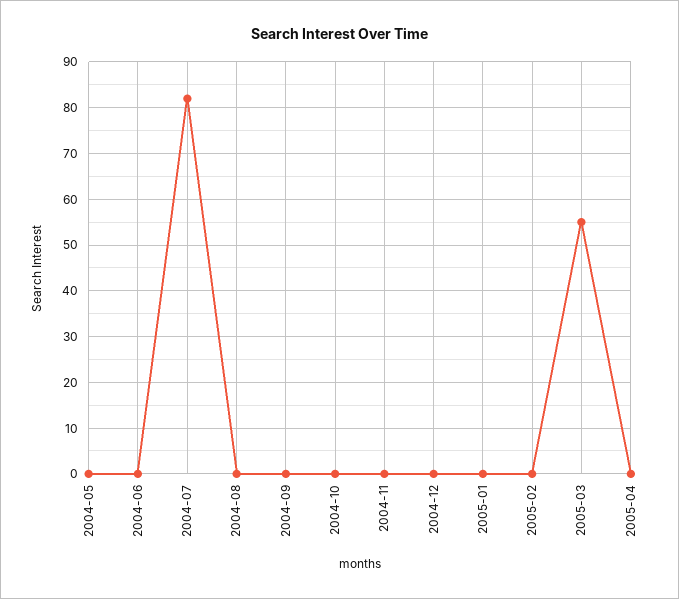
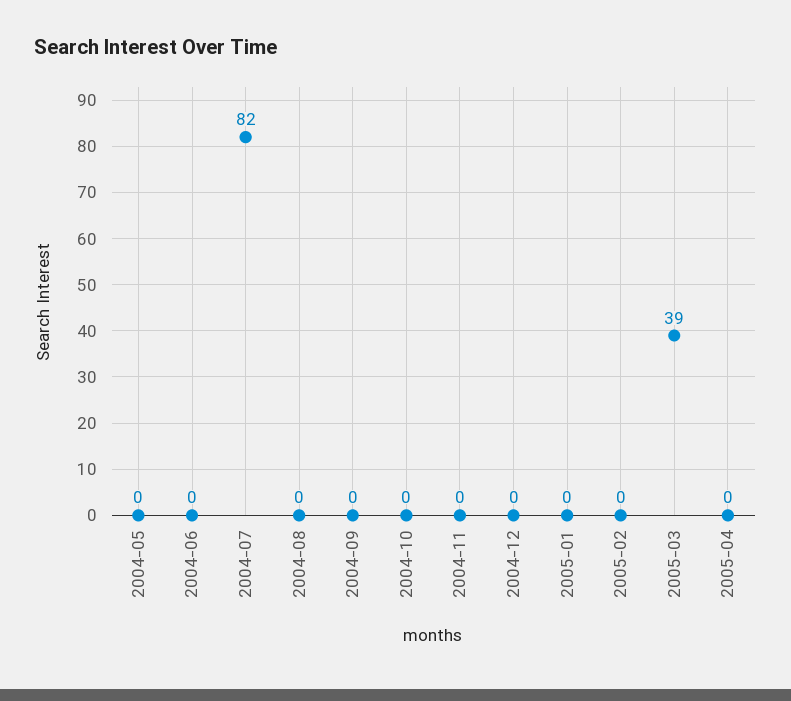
2005-03: 55 -> 39

